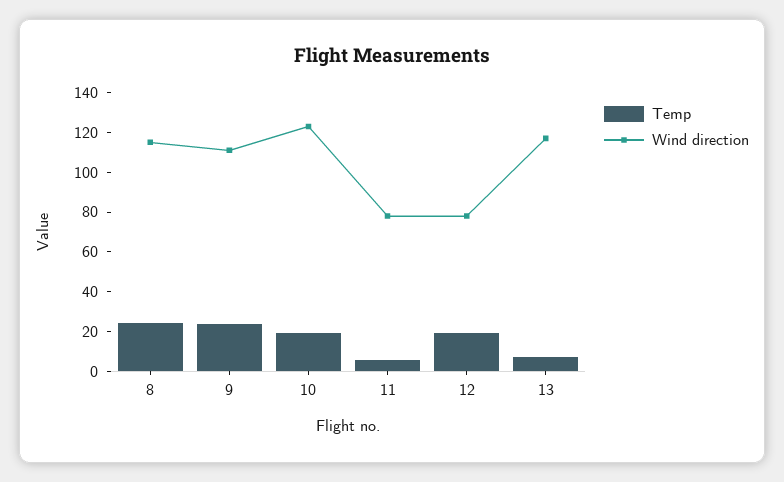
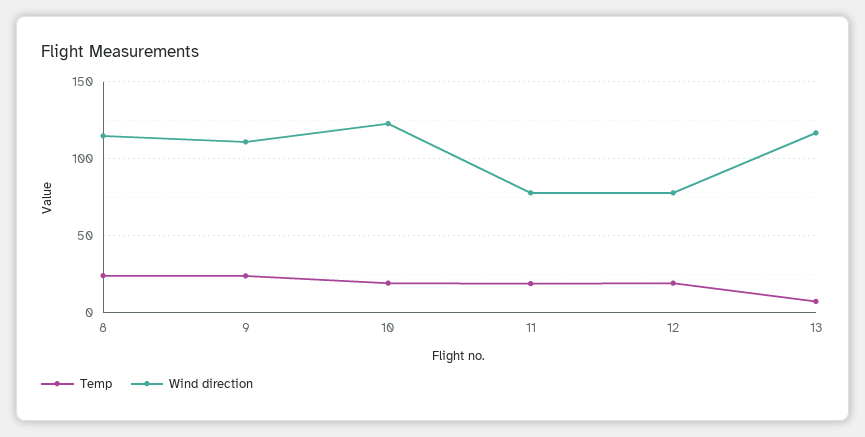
Temp, 11: 5 -> 20

